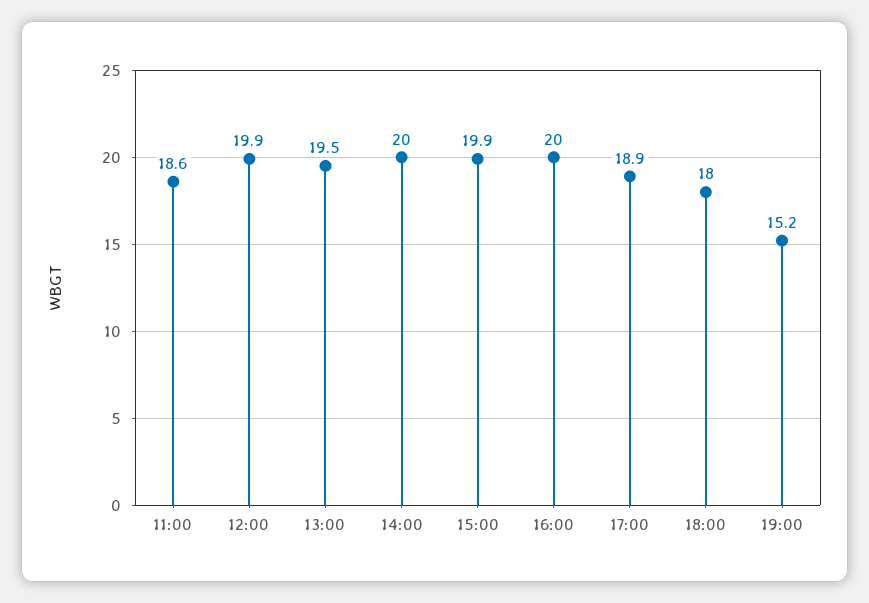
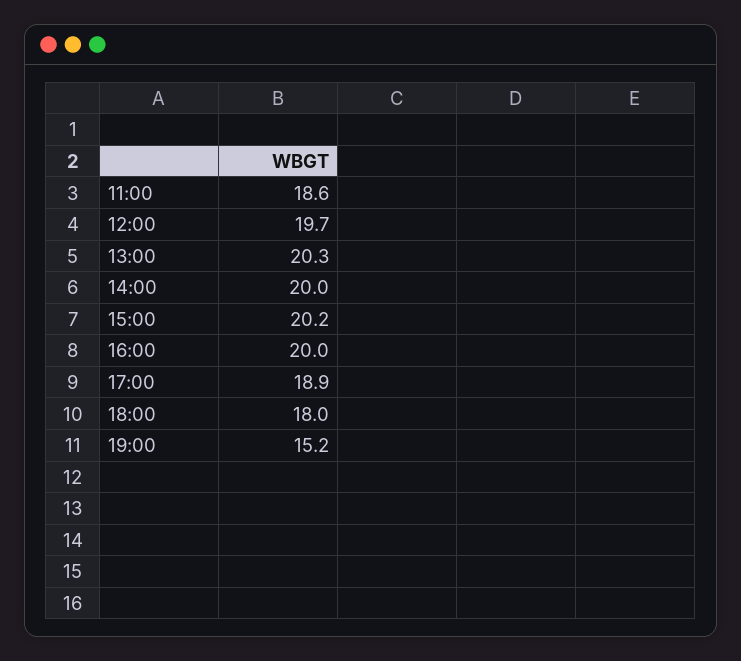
12:00: 19.9 -> 19.7
13:00: 19.5 -> 20.3
15:00: 19.9 -> 20.2

